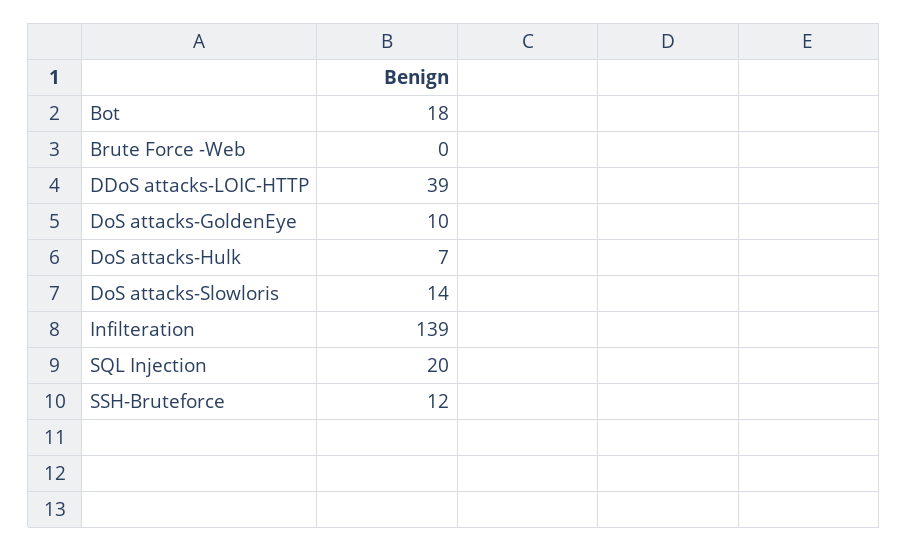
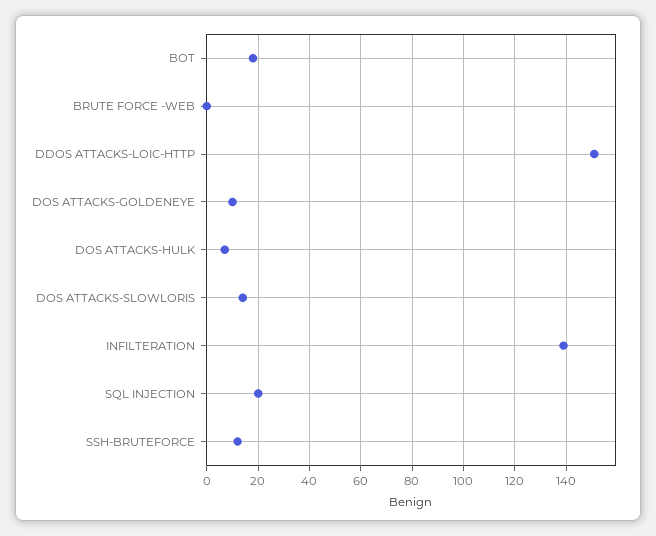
DDoS attacks-LOIC-HTTP: 39 -> 150

